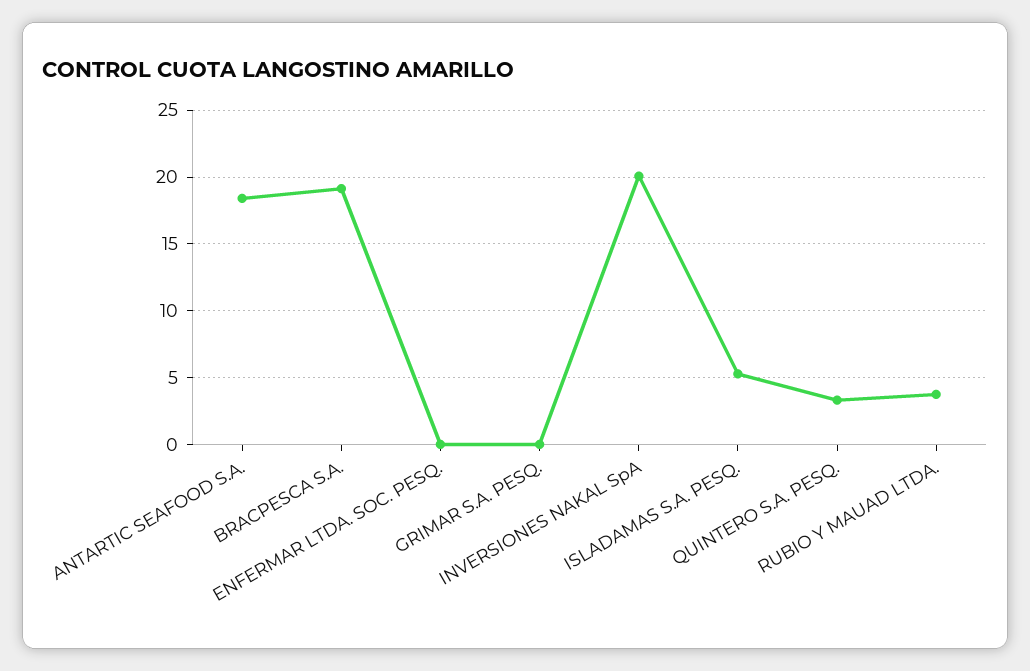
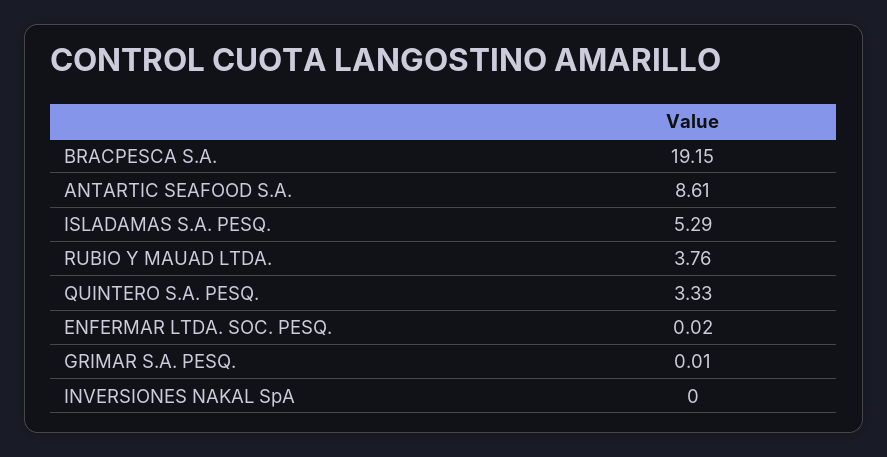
ANTARTIC SEAFOOD S.A.: 18.5 -> 8.61
INVERSIONES NAKAL SpA: 20 -> 0

